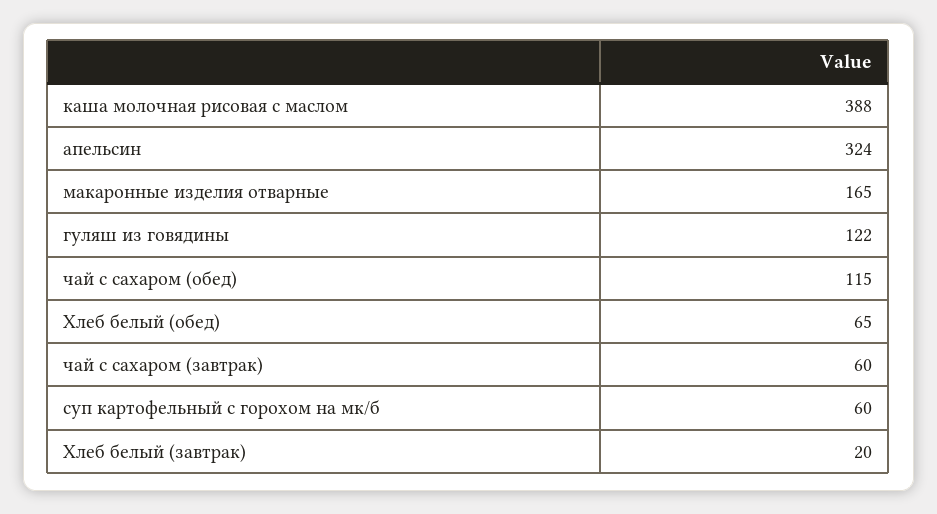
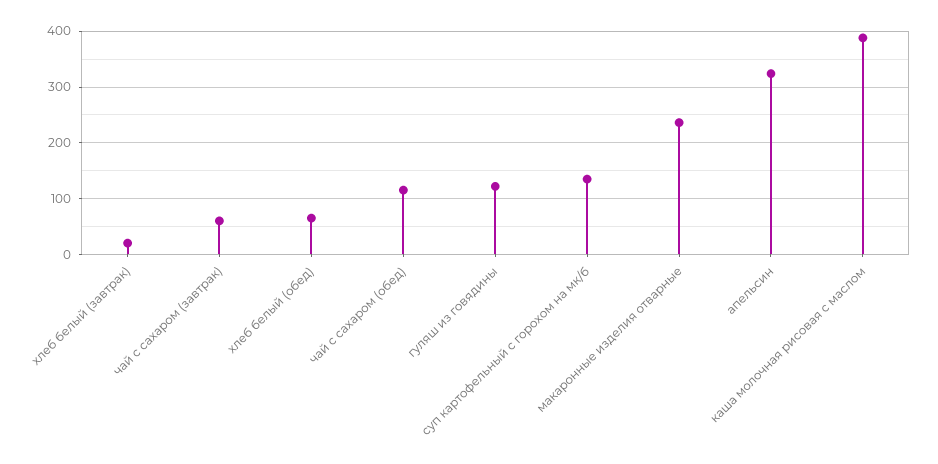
макаронные изделия отварные: 165 -> 240
суп картофельный с горохом на мк/б: 60 -> 140

